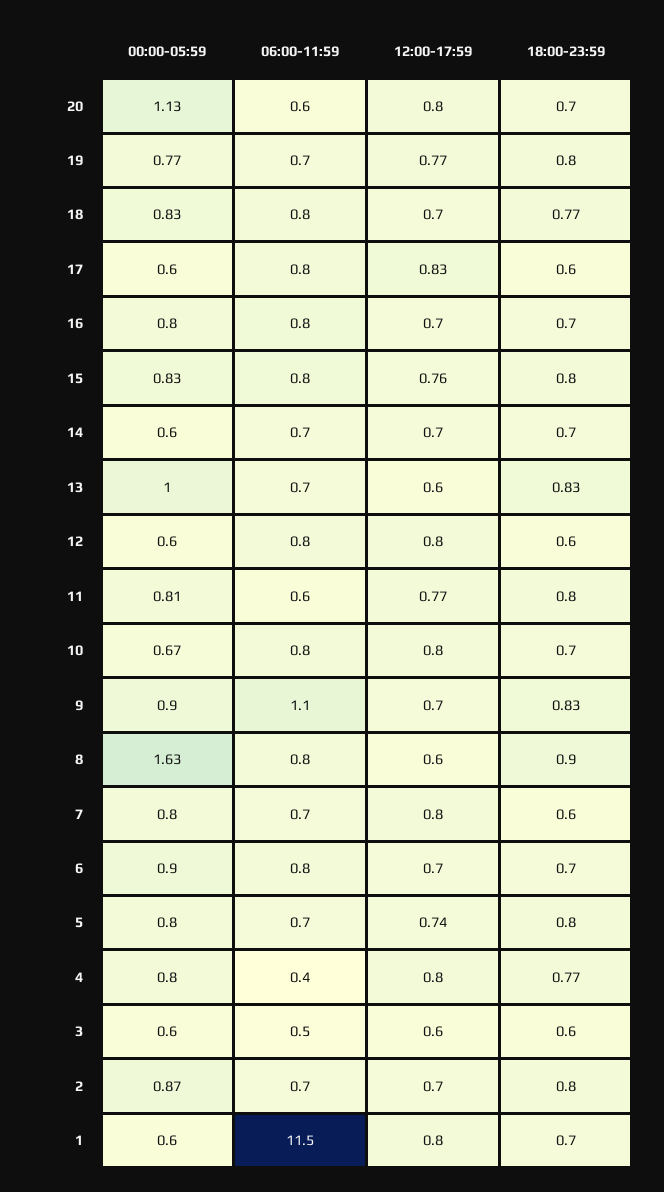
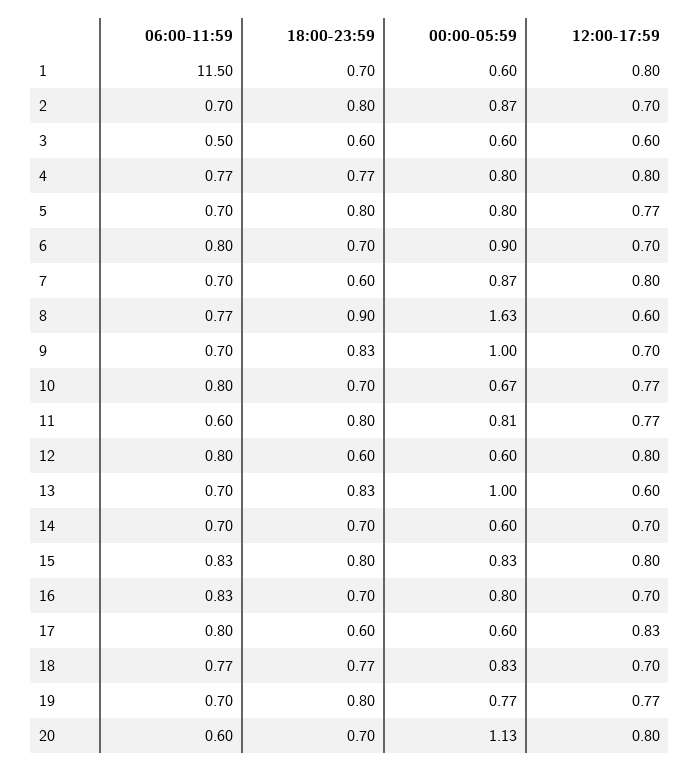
12:00-17:59, 15: 0.76 -> 0.8
12:00-17:59, 10: 0.8 -> 0.77
00:00-05:59, 9: 0.9 -> 1
06:00-11:59, 9: 1.1 -> 0.7
00:00-05:59, 7: 0.8 -> 0.87
12:00-17:59, 5: 0.74 -> 0.77
06:00-11:59, 4: 0.4 -> 0.77

